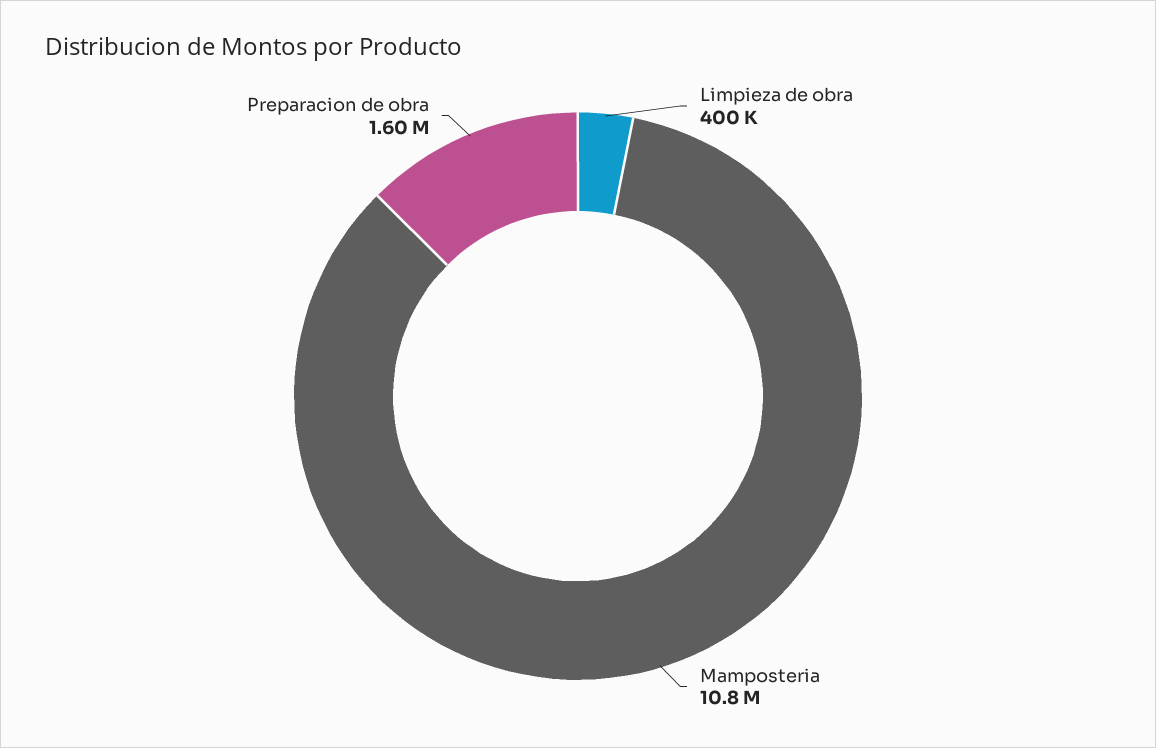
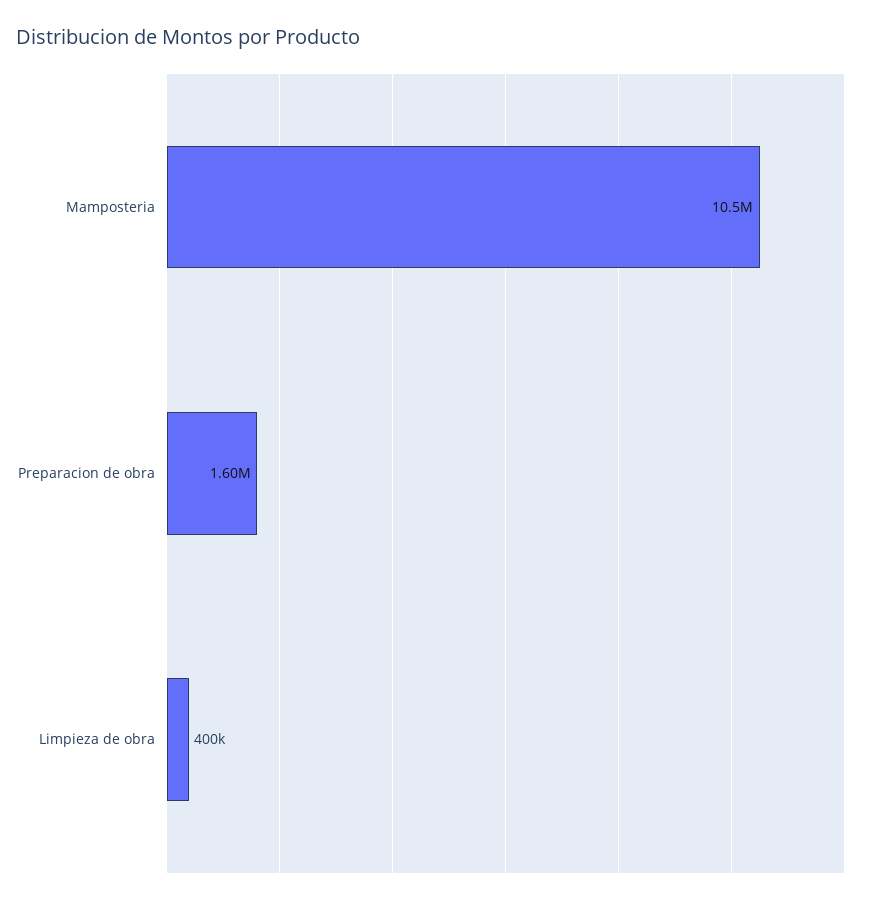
Mamposteria: 10800000 -> 10500000

